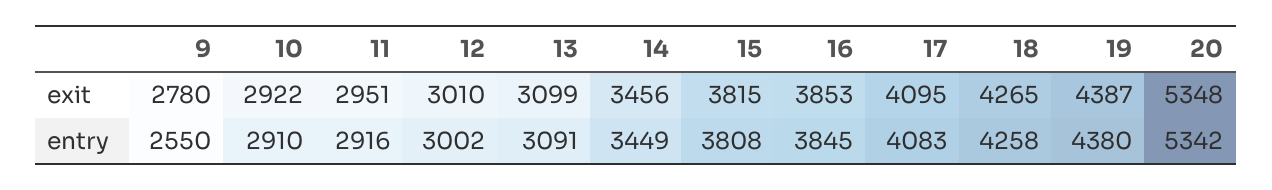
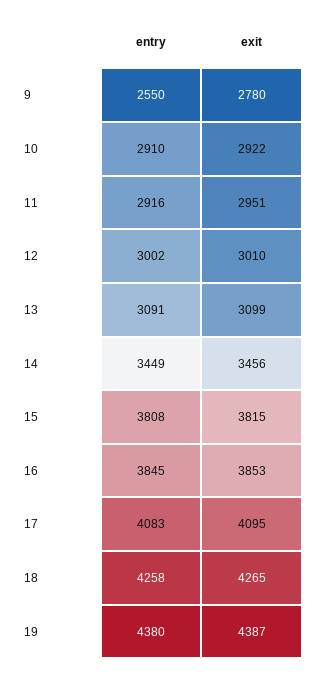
20, exit: 5348 -> none
20, entry: 5342 -> none

